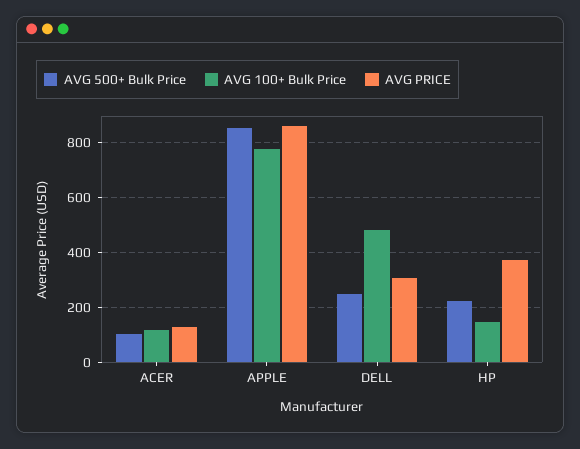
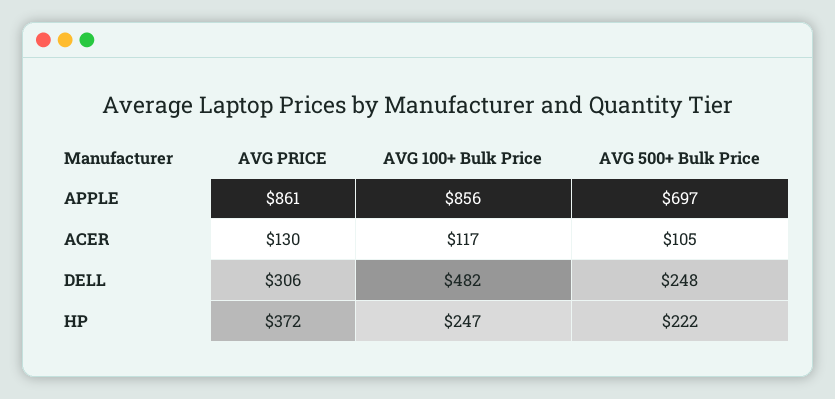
AVG 500+ Bulk Price, APPLE: 850 -> 697
AVG 100+ Bulk Price, APPLE: 775 -> 856
AVG 100+ Bulk Price, HP: 150 -> 247

